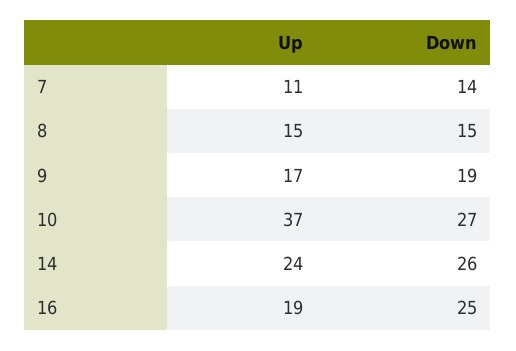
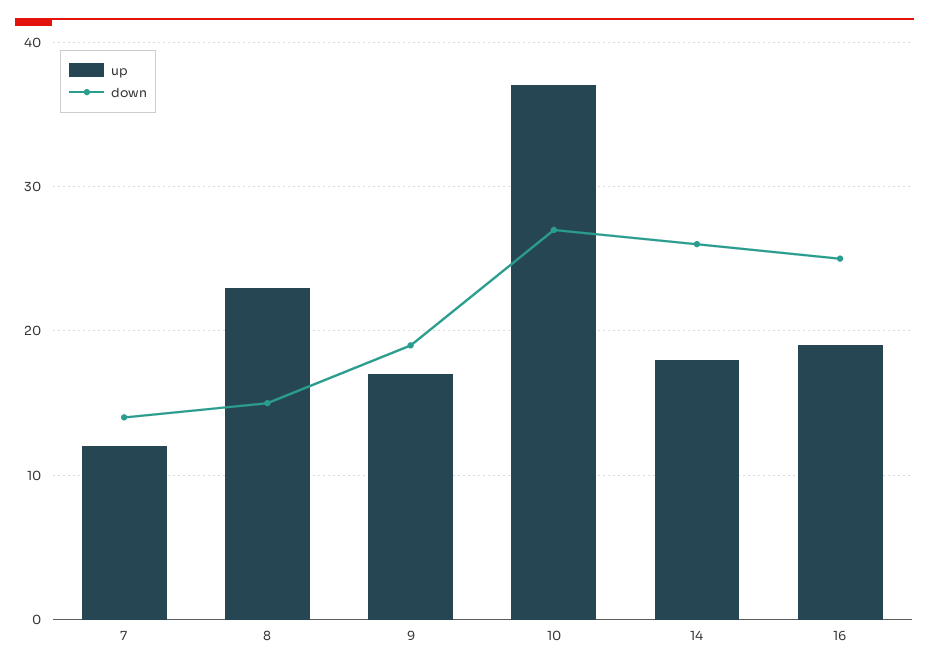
Up, 7: 11 -> 12
Up, 8: 15 -> 23
Up, 14: 24 -> 18

